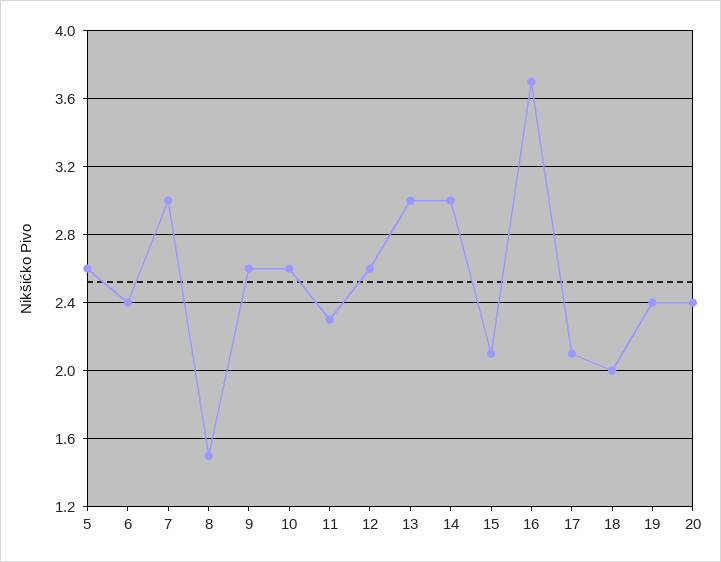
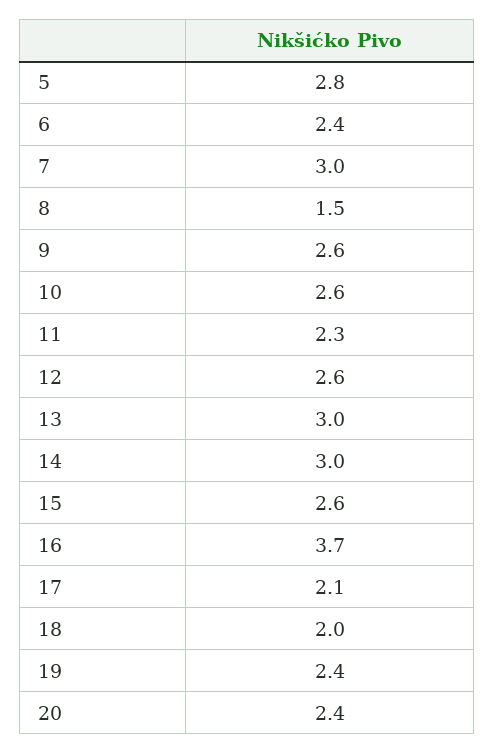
5: 2.6 -> 2.8
15: 2.1 -> 2.6

